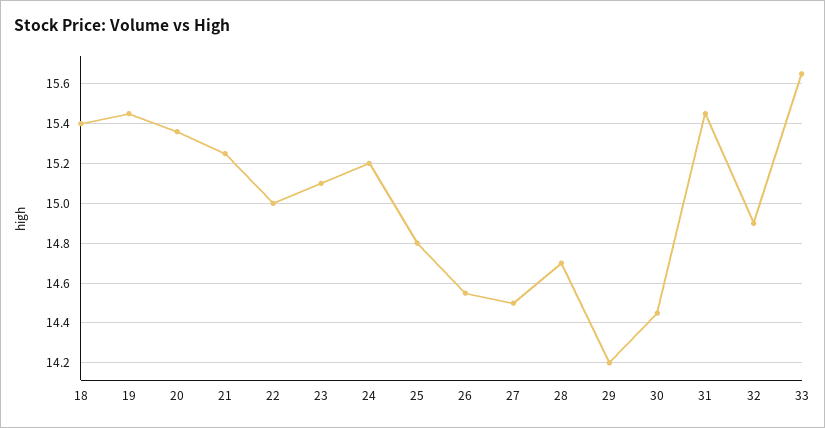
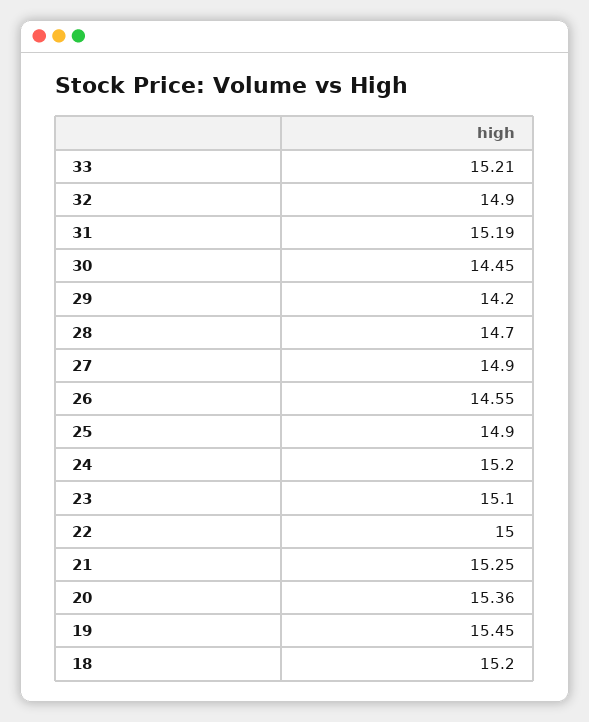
18: 15.4 -> 15.2
25: 14.8 -> 14.9
27: 14.5 -> 14.9
31: 15.45 -> 15.19
33: 15.65 -> 15.21

